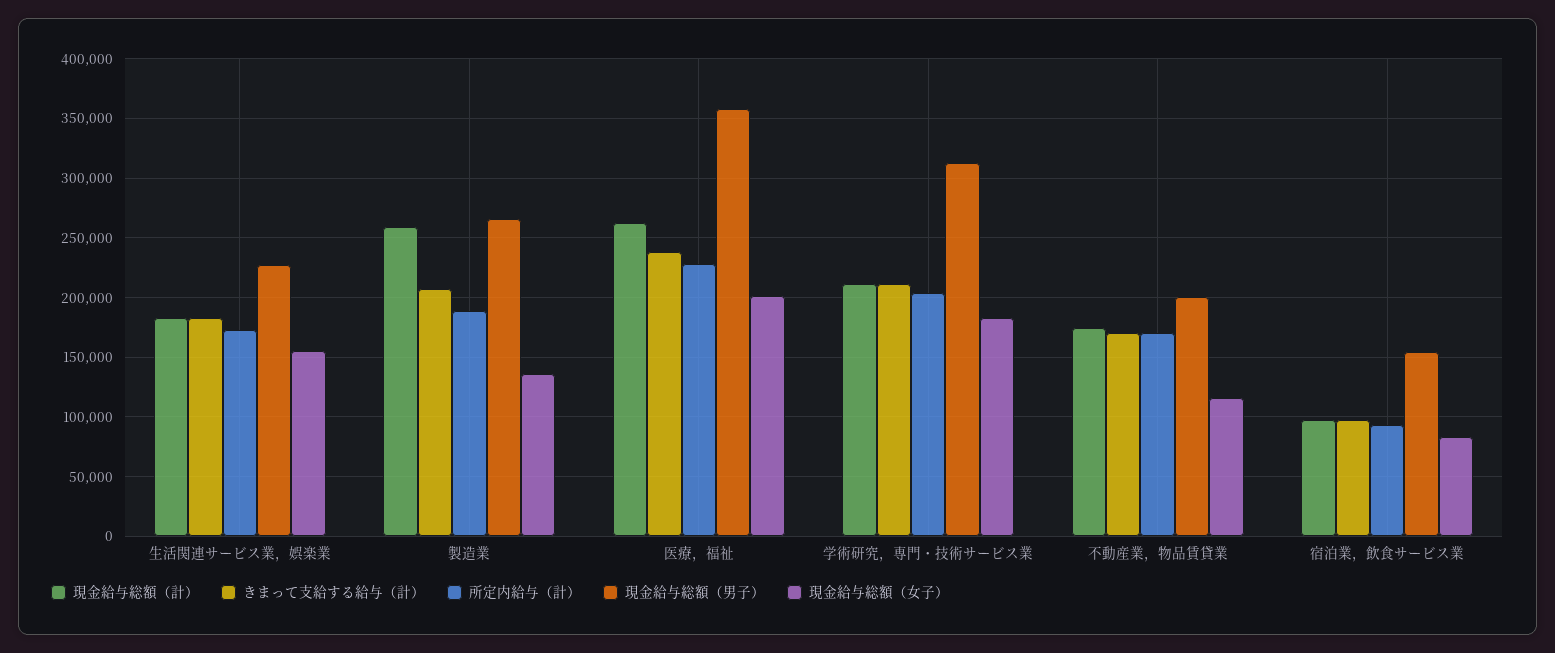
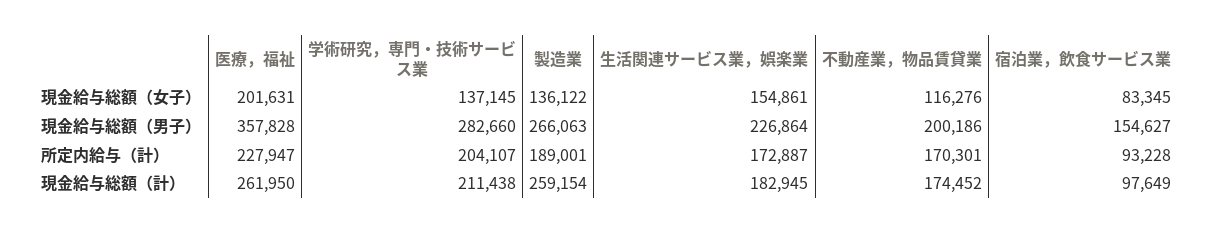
きまって支給する給与（計）, 生活関連サービス業，娯楽業: 180000 -> none
きまって支給する給与（計）, 製造業: 210000 -> none
きまって支給する給与（計）, 医療，福祉: 240000 -> none
きまって支給する給与（計）, 学術研究，専門・技術サービス業: 210000 -> none
現金給与総額（男子）, 学術研究，専門・技術サービス業: 310000 -> 282660
現金給与総額（女子）, 学術研究，専門・技術サービス業: 180000 -> 137145
きまって支給する給与（計）, 不動産業，物品賃貸業: 170000 -> none
きまって支給する給与（計）, 宿泊業，飲食サービス業: 100000 -> none

